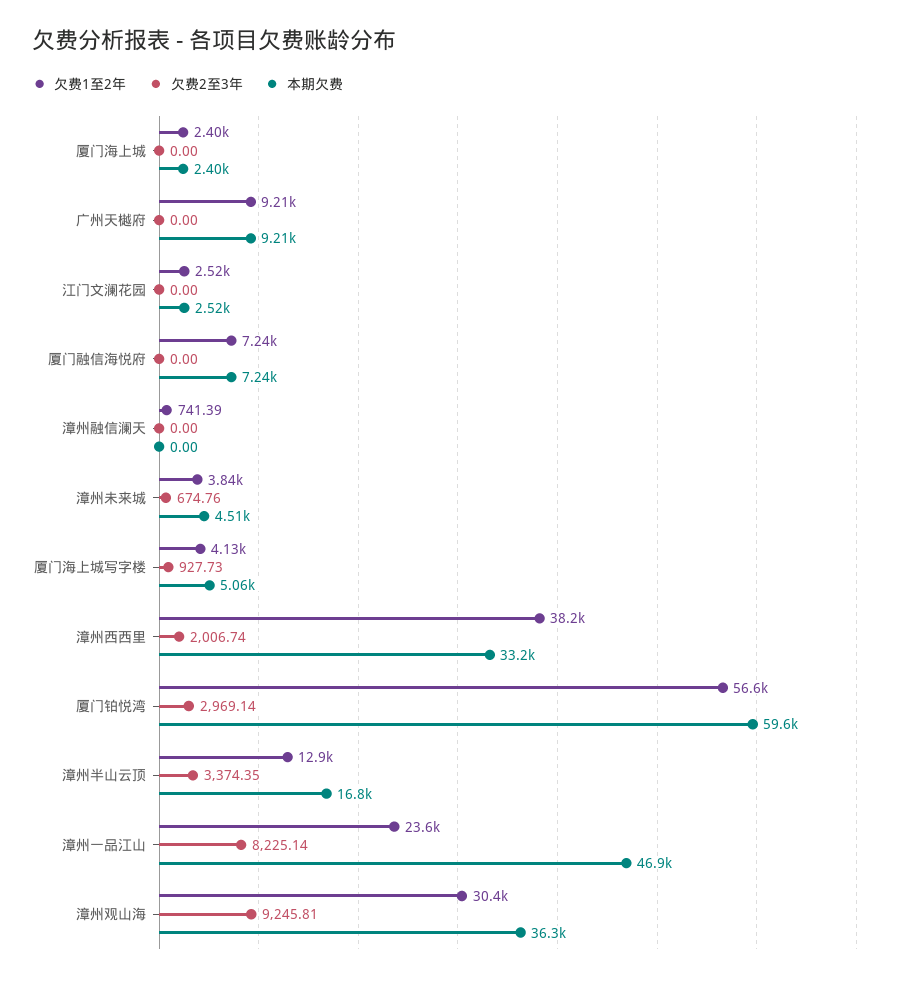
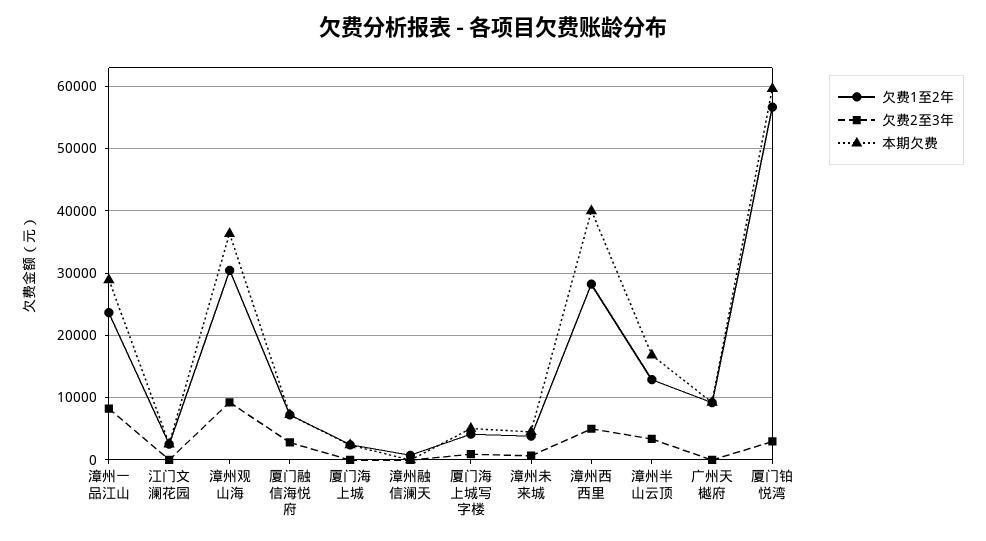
欠费2至3年, 厦门融信海悦府: 0 -> 3000
欠费1至2年, 漳州西西里: 38200 -> 28000
欠费2至3年, 漳州西西里: 2006.74 -> 5000
本期欠费, 漳州西西里: 33200 -> 40000
本期欠费, 漳州一品江山: 46900 -> 29000

